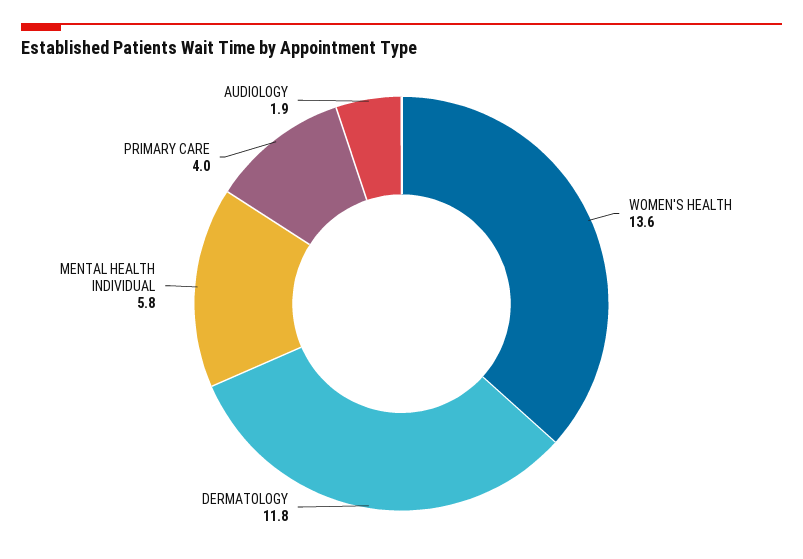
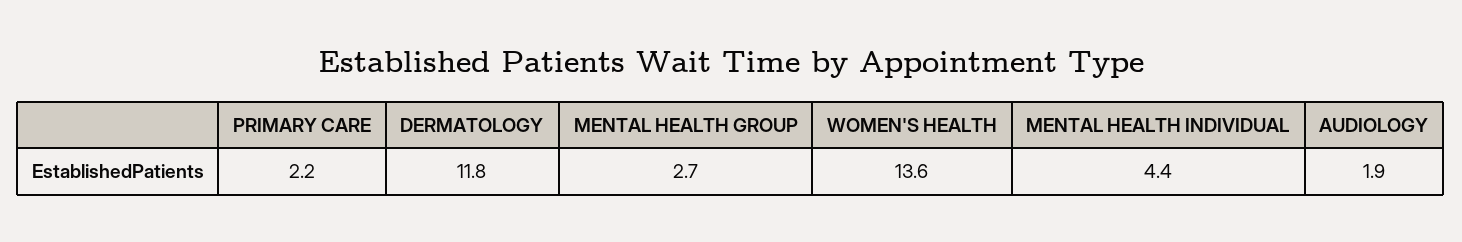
MENTAL HEALTH INDIVIDUAL: 5.8 -> 4.4
PRIMARY CARE: 4 -> 2.2
MENTAL HEALTH GROUP: none -> 2.7

